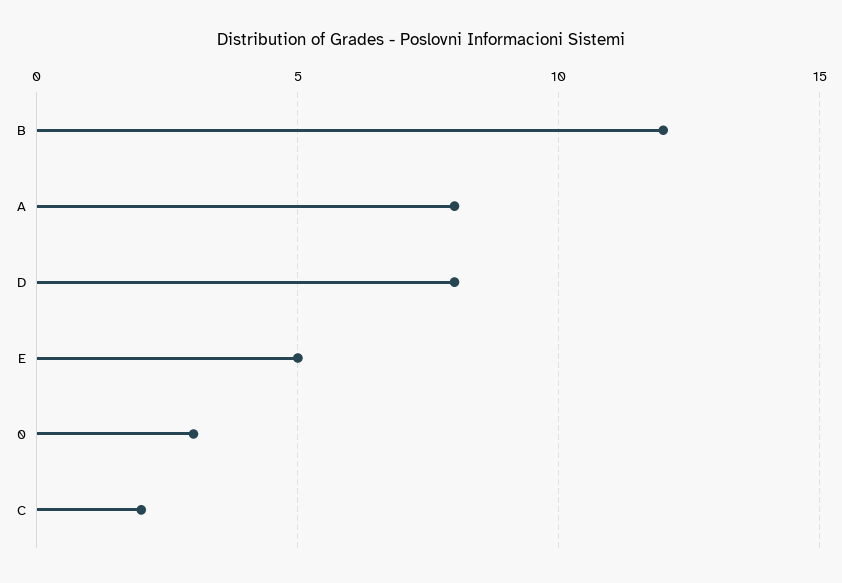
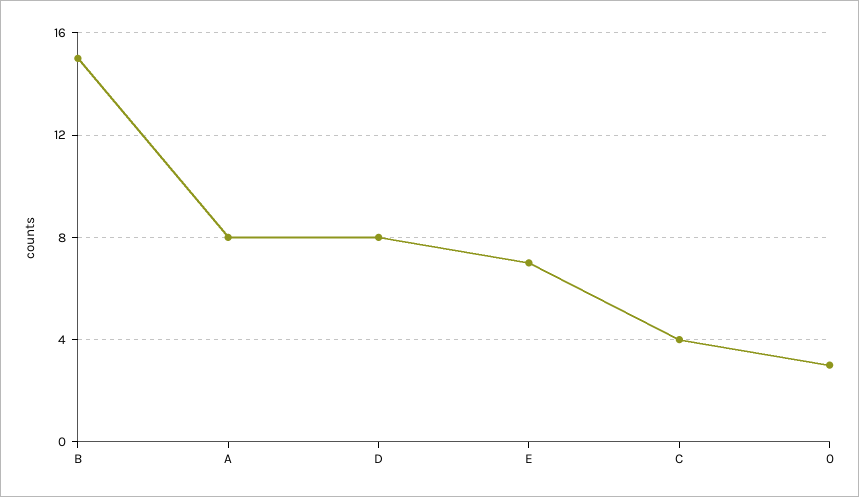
B: 12 -> 15
E: 5 -> 7
C: 2 -> 4

